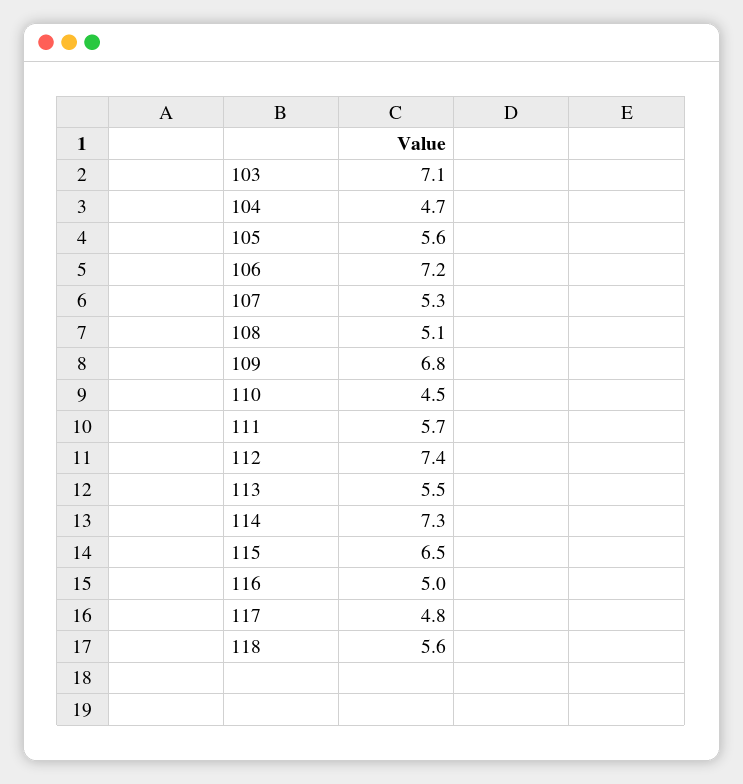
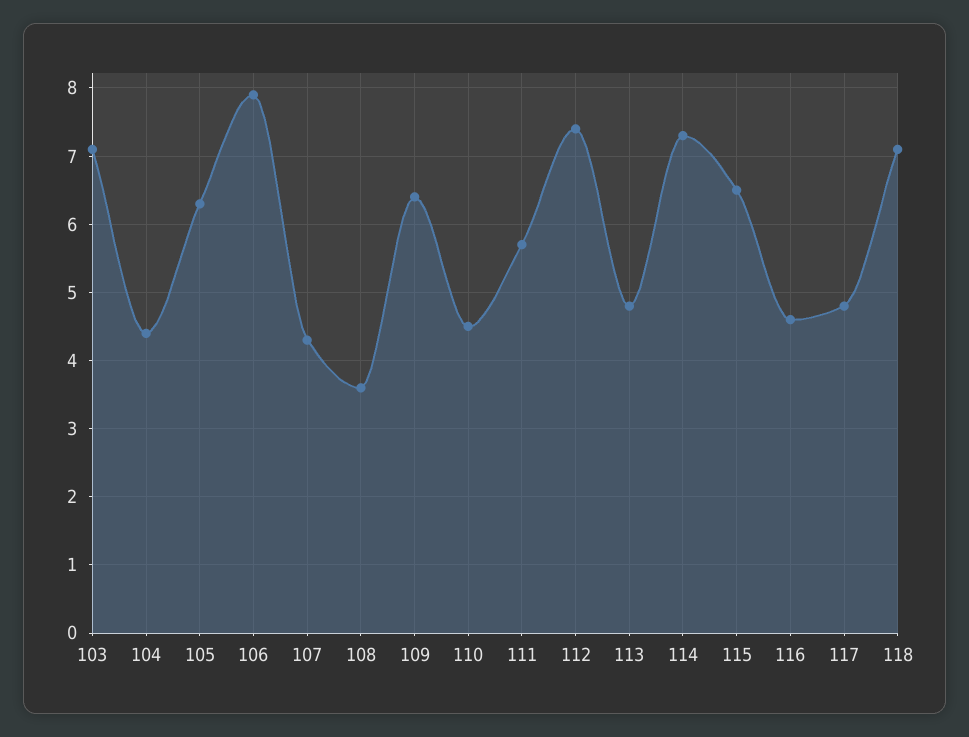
104: 4.7 -> 4.4
105: 5.6 -> 6.3
106: 7.2 -> 7.9
107: 5.3 -> 4.3
108: 5.1 -> 3.6
109: 6.8 -> 6.4
113: 5.5 -> 4.8
116: 5 -> 4.6
118: 5.6 -> 7.1

